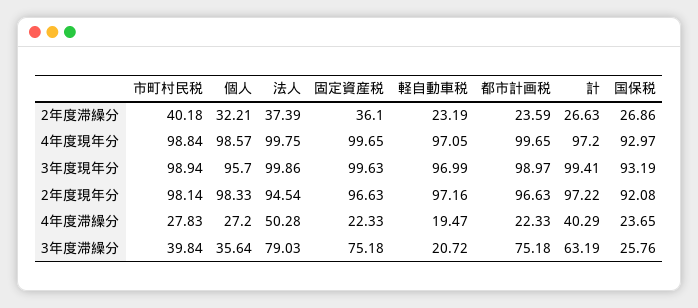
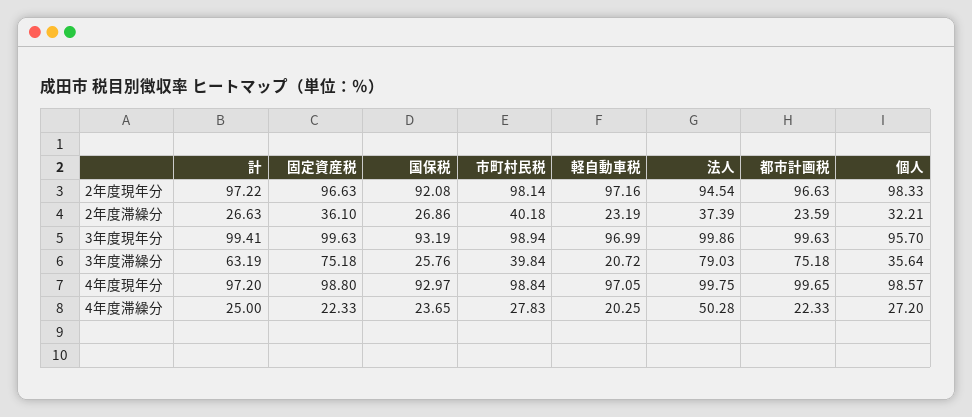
固定資産税, 4年度現年分: 99.65 -> 98.8
都市計画税, 3年度現年分: 98.97 -> 99.63
軽自動車税, 4年度滞繰分: 19.47 -> 20.25
計, 4年度滞繰分: 40.29 -> 25

